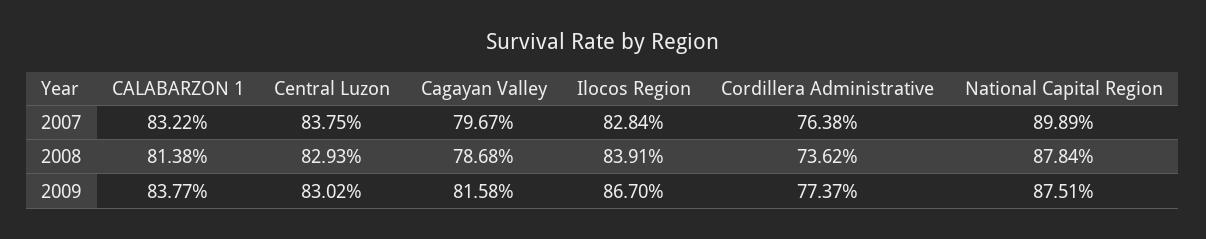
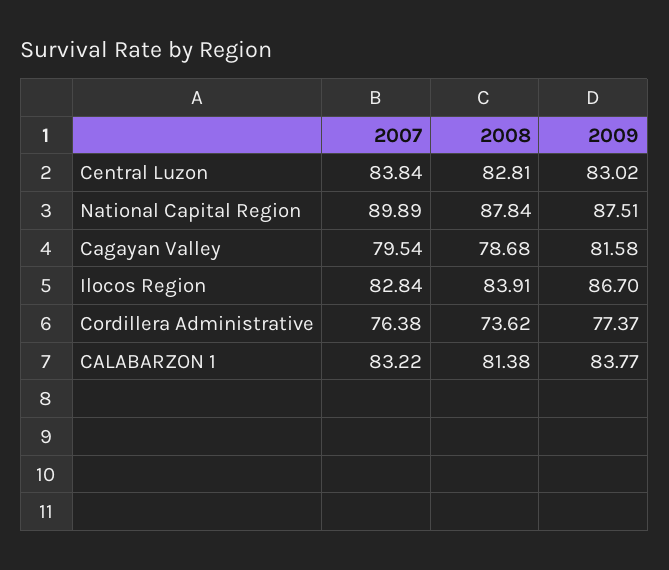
Central Luzon, 2007: 83.75 -> 83.84
Cagayan Valley, 2007: 79.67 -> 79.54
Central Luzon, 2008: 82.93 -> 82.81

